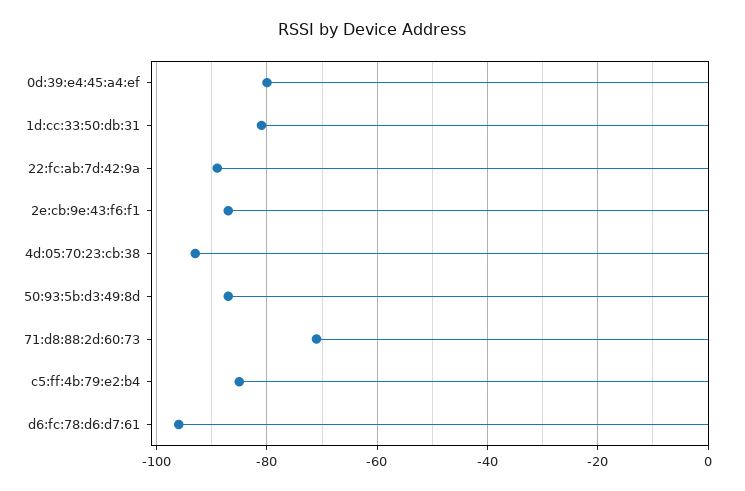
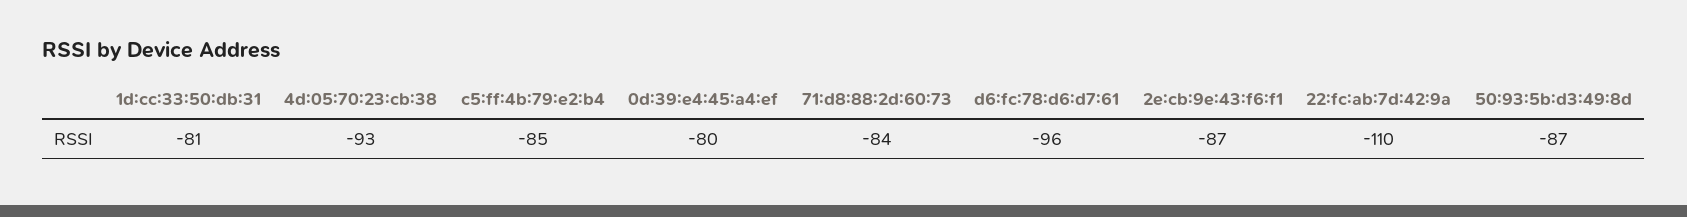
22:fc:ab:7d:42:9a: -90 -> -110
71:d8:88:2d:60:73: -70 -> -84

